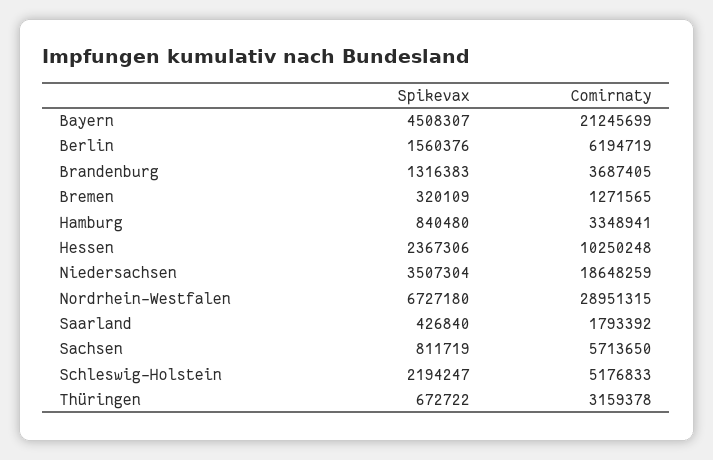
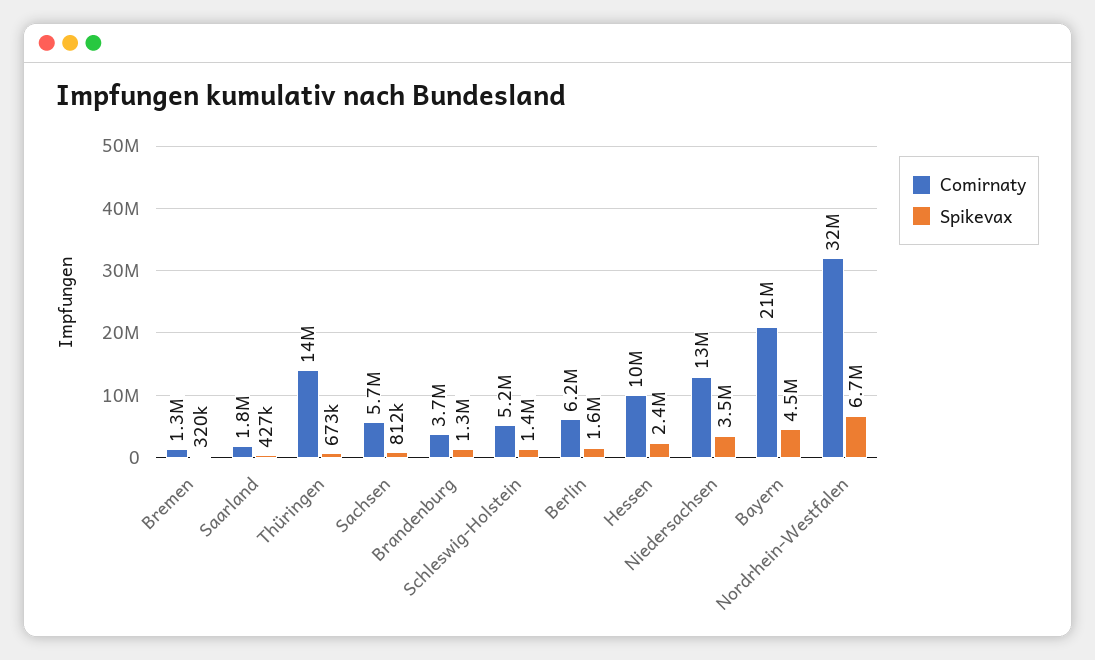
Spikevax, Hamburg: 840480 -> none
Comirnaty, Hamburg: 3348941 -> none
Comirnaty, Niedersachsen: 18648259 -> 13000000
Comirnaty, Nordrhein-Westfalen: 28951315 -> 32000000
Spikevax, Schleswig-Holstein: 2194247 -> 1400000
Comirnaty, Thüringen: 3159378 -> 14000000

